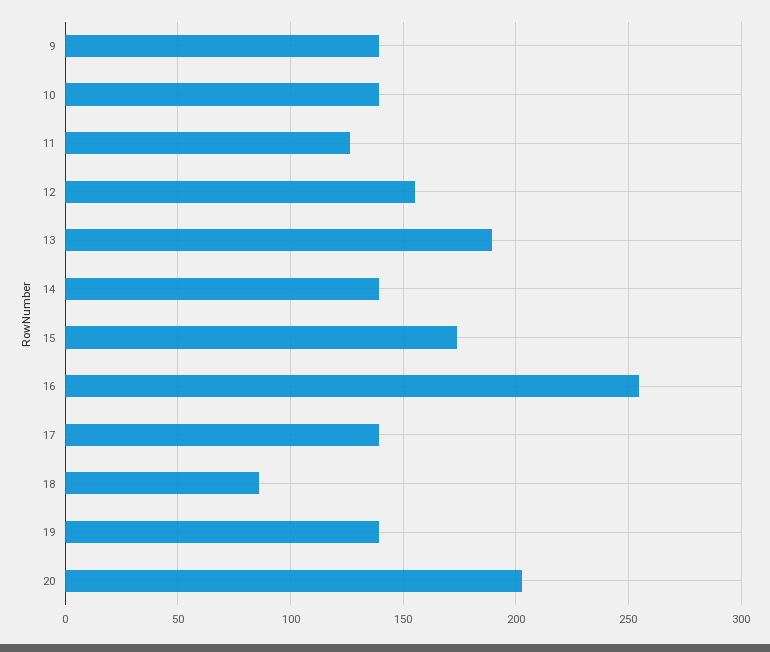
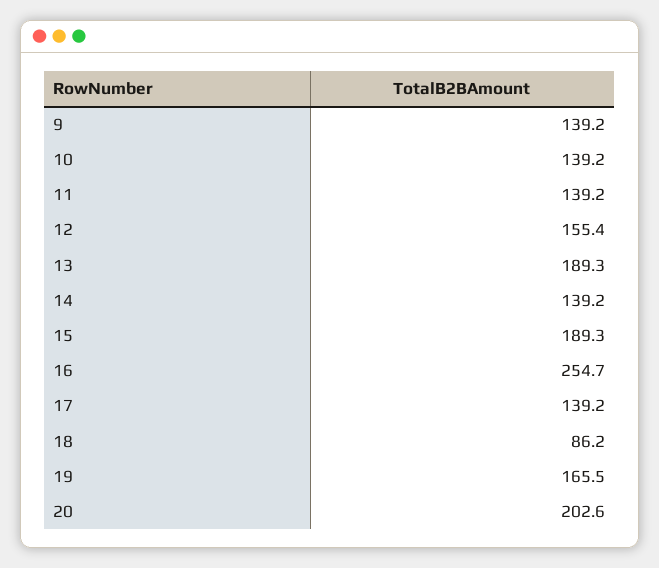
11: 125 -> 139.2
15: 175 -> 189.3
19: 140 -> 165.5

